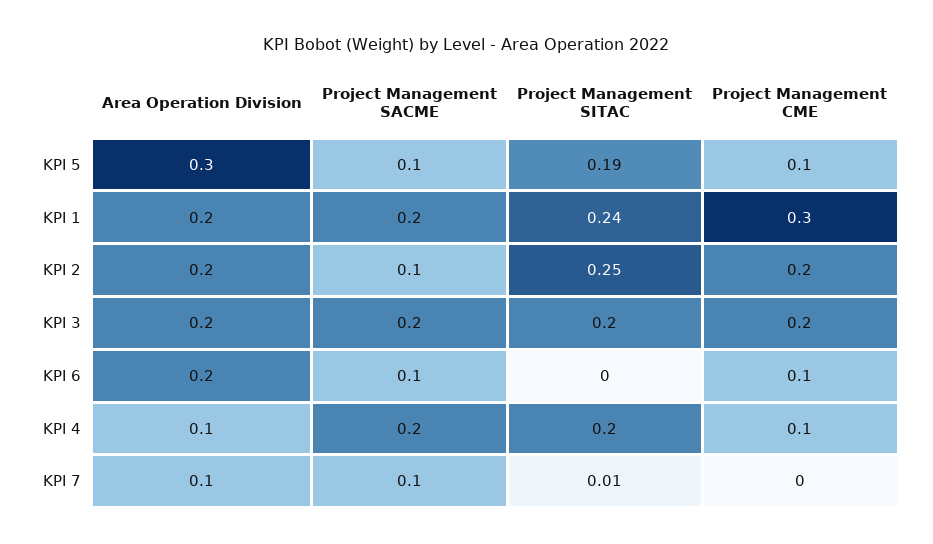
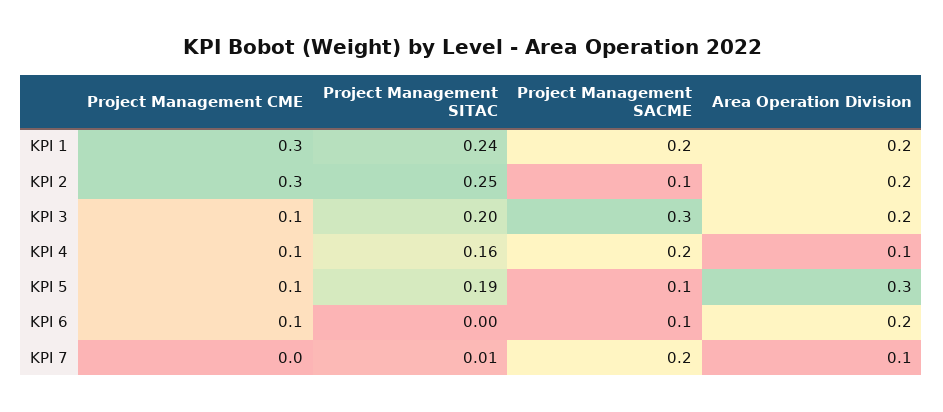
Project Management CME, KPI 2: 0.2 -> 0.3
Project Management SACME, KPI 3: 0.2 -> 0.3
Project Management CME, KPI 3: 0.2 -> 0.1
Project Management SITAC, KPI 4: 0.2 -> 0.16
Project Management SACME, KPI 7: 0.1 -> 0.2

